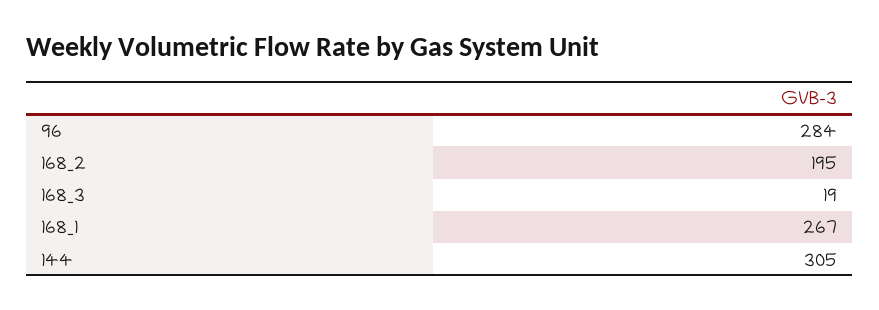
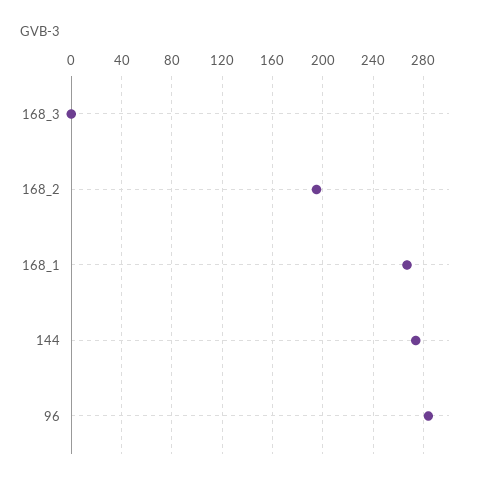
168_3: 19 -> 0
144: 305 -> 275

